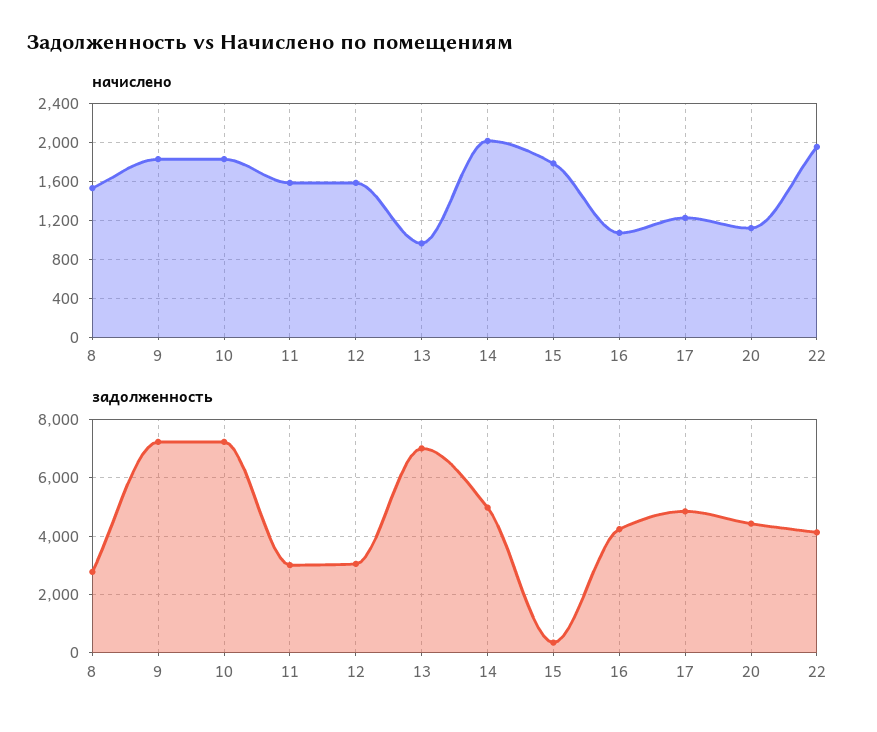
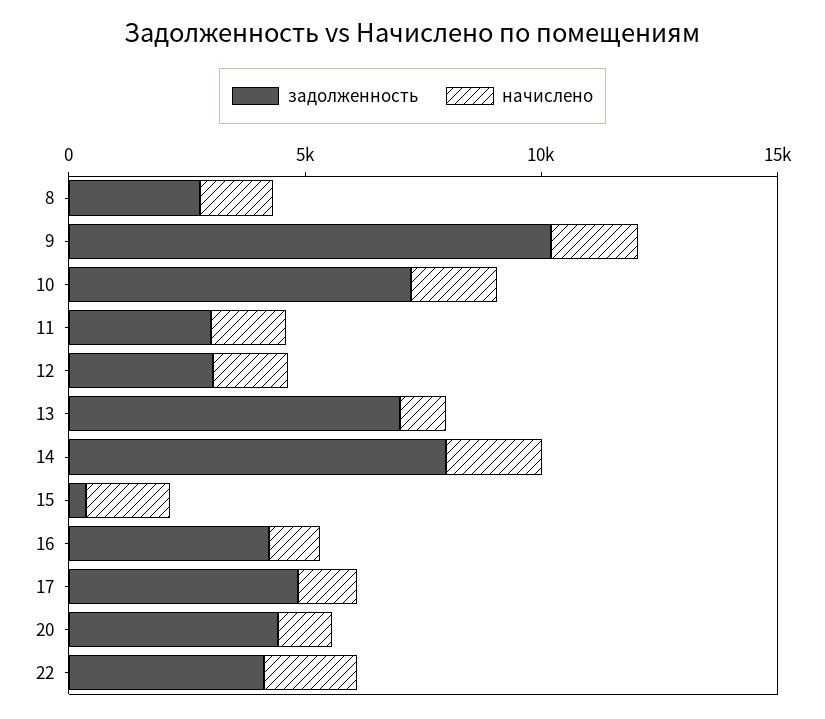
задолженность, 9: 7250 -> 10000
задолженность, 14: 5000 -> 8000

